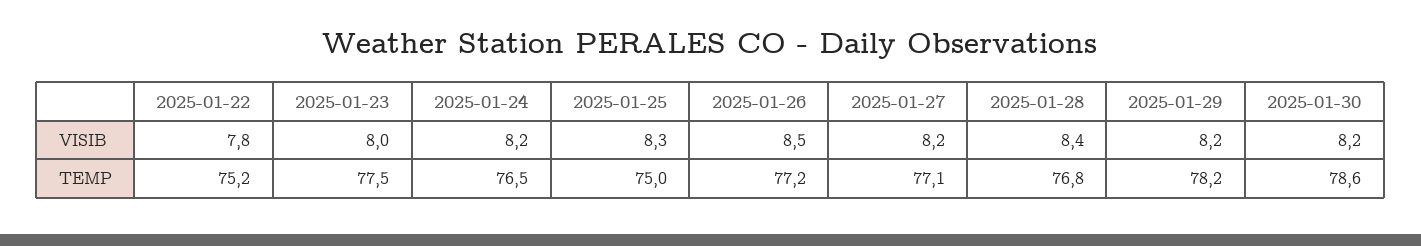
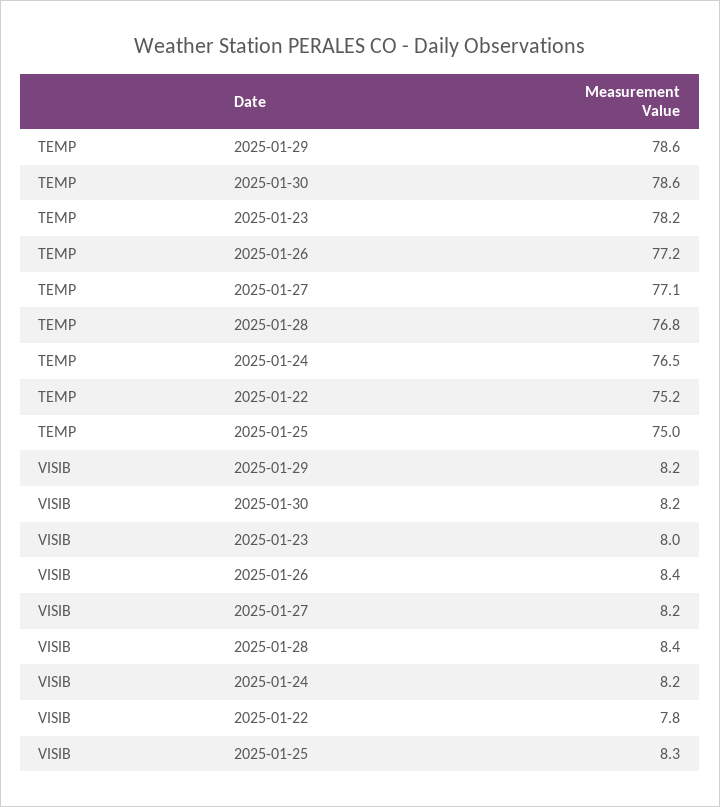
2025-01-26, VISIB: 8.5 -> 8.4
2025-01-23, TEMP: 77.5 -> 78.2
2025-01-29, TEMP: 78.2 -> 78.6

